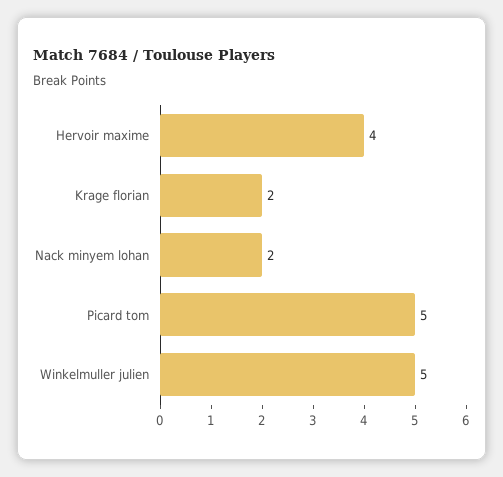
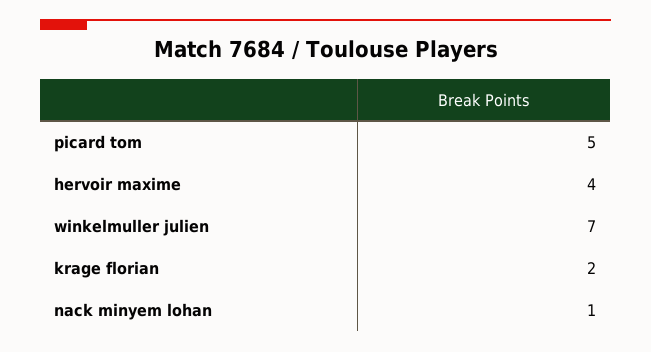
Nack minyem lohan: 2 -> 1
Winkelmuller julien: 5 -> 7

